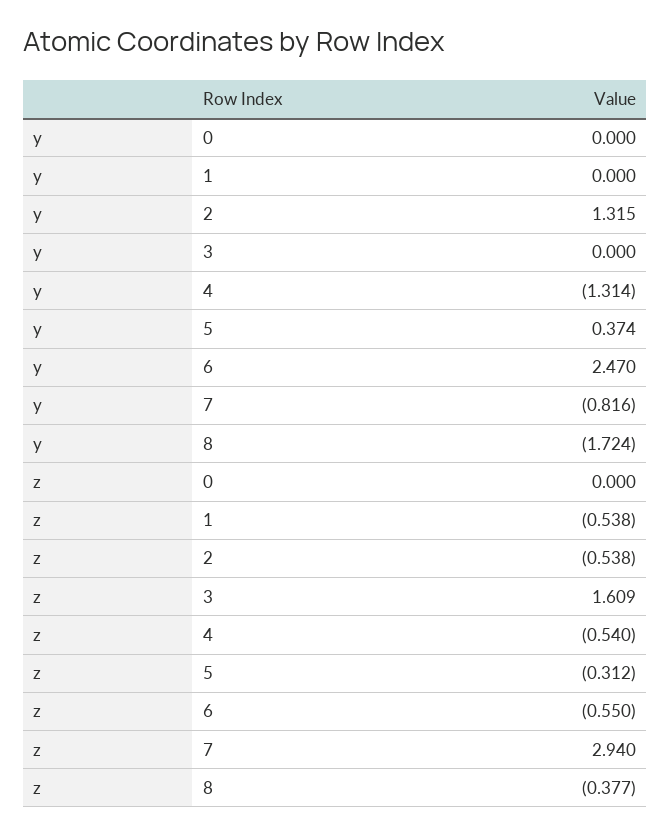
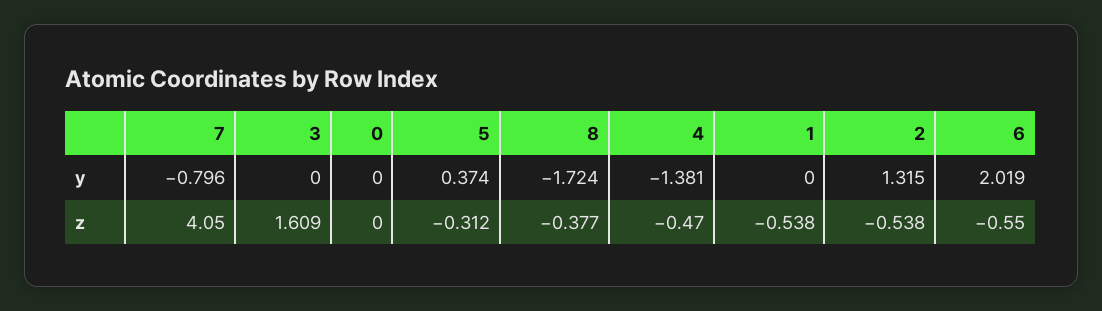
y, 4: -1.314 -> -1.381
y, 6: 2.47 -> 2.019
y, 7: -0.816 -> -0.796
z, 4: -0.54 -> -0.47
z, 7: 2.94 -> 4.05

